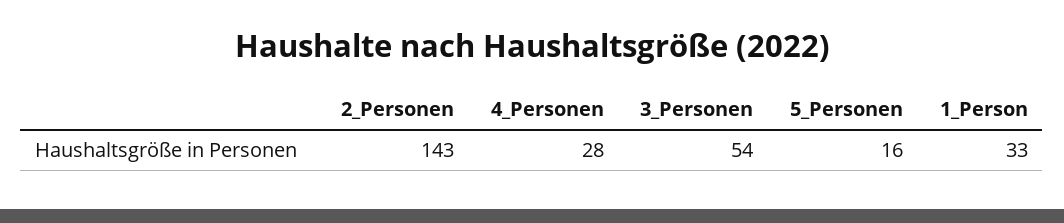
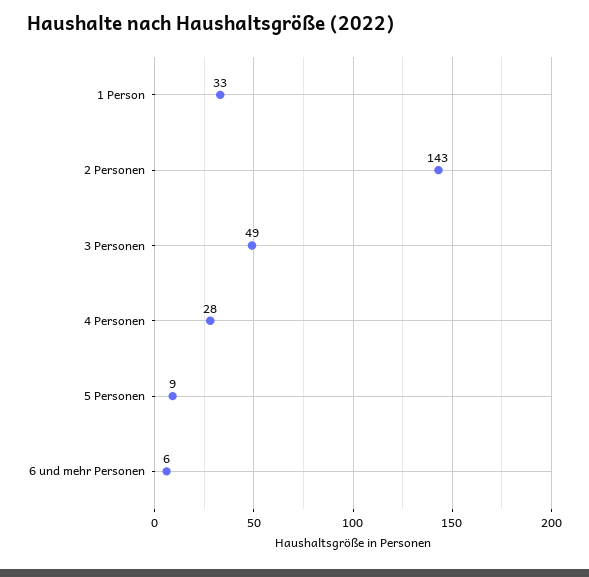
3_Personen: 54 -> 49
5_Personen: 16 -> 9
6 und mehr Personen: none -> 6

